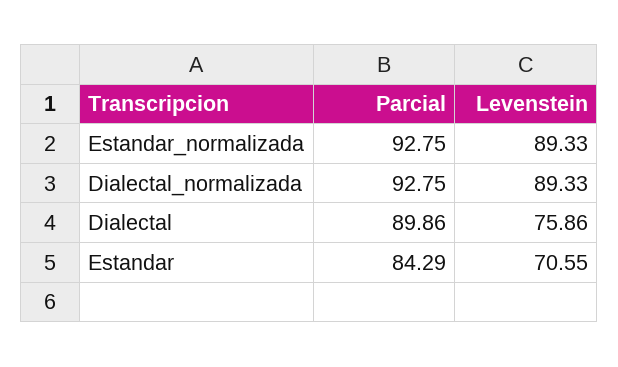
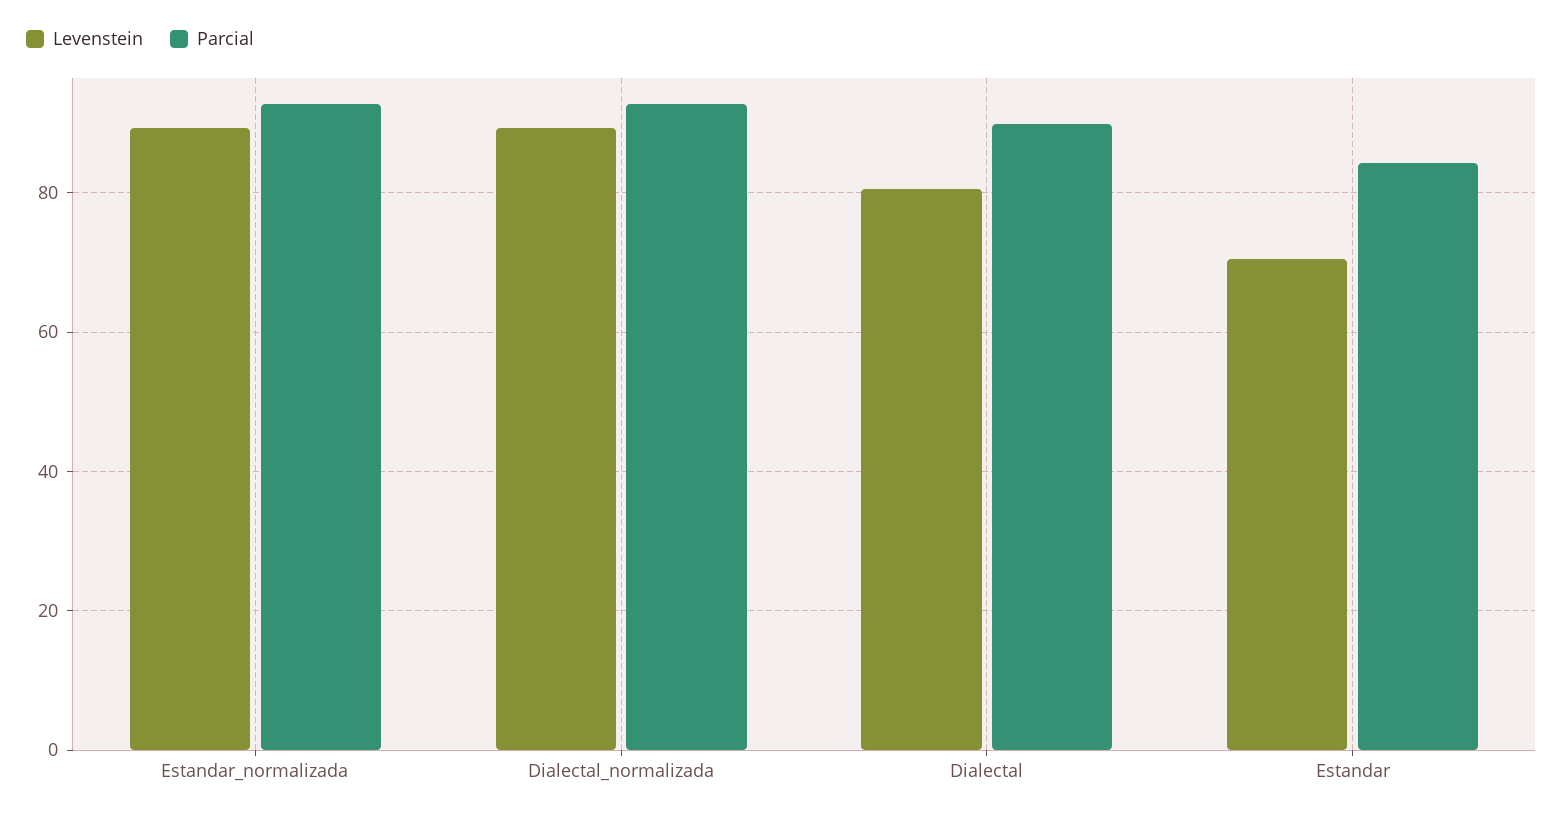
Levenstein, Dialectal: 75.86 -> 80

